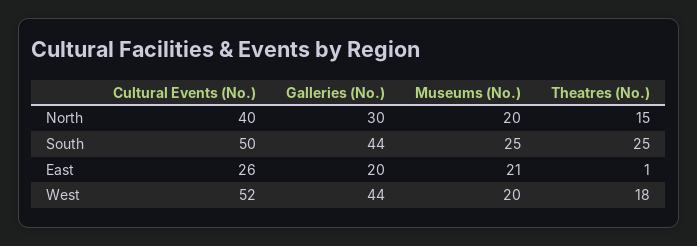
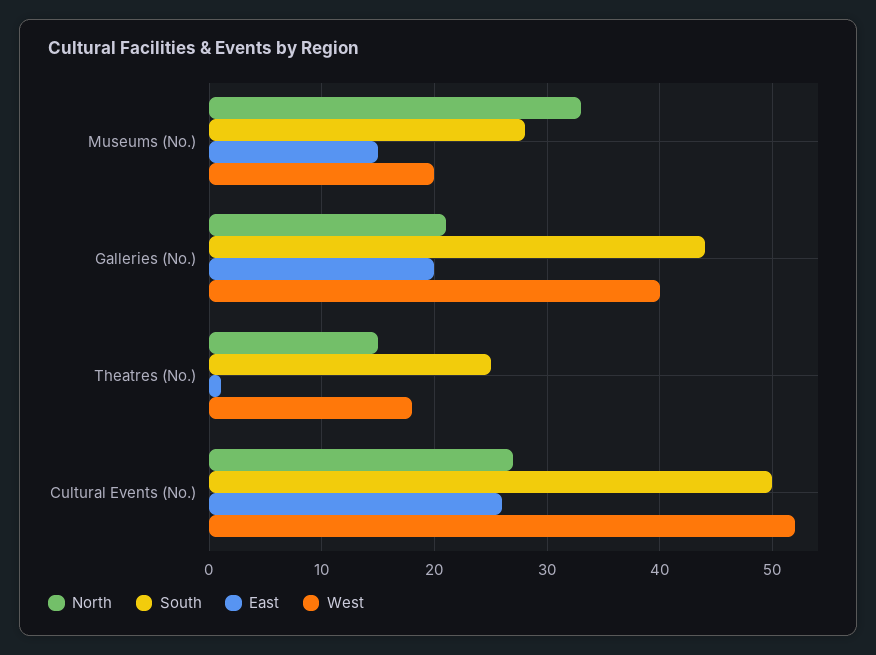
North, Cultural Events (No.): 40 -> 27
North, Galleries (No.): 30 -> 21
North, Museums (No.): 20 -> 33
South, Museums (No.): 25 -> 28
East, Museums (No.): 21 -> 15
West, Galleries (No.): 44 -> 40

